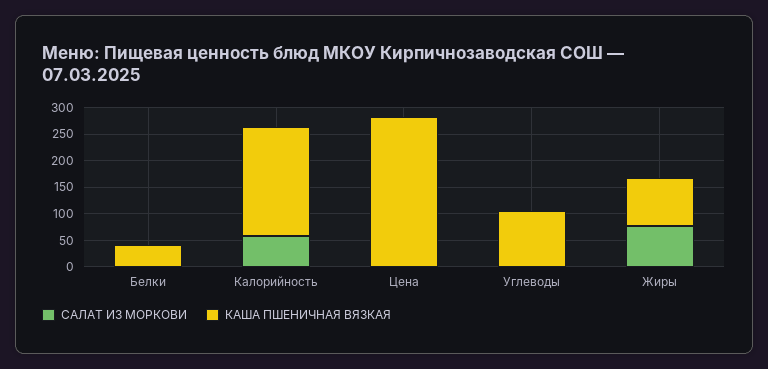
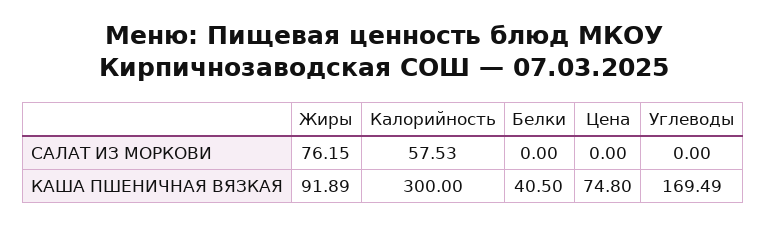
КАША ПШЕНИЧНАЯ ВЯЗКАЯ, Калорийность: 200 -> 300
КАША ПШЕНИЧНАЯ ВЯЗКАЯ, Цена: 275 -> 74.8
КАША ПШЕНИЧНАЯ ВЯЗКАЯ, Углеводы: 100 -> 169.49

